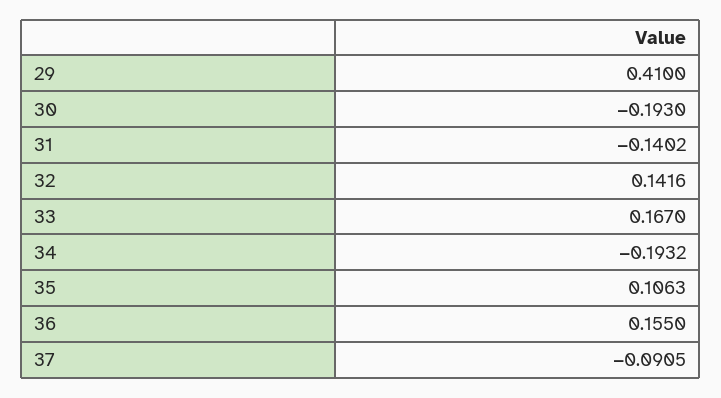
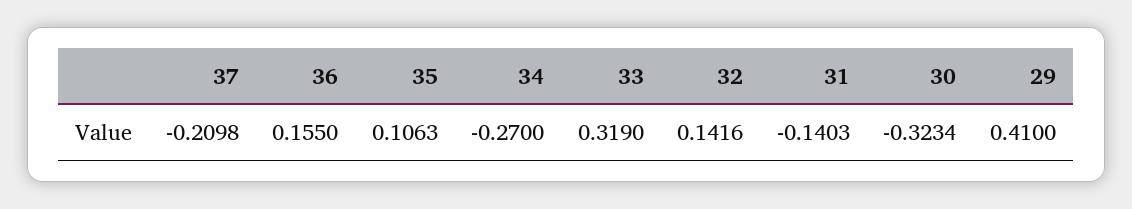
30: -0.193 -> -0.3234
31: -0.1402 -> -0.1403
33: 0.167 -> 0.319
34: -0.1932 -> -0.27
37: -0.0905 -> -0.2098

